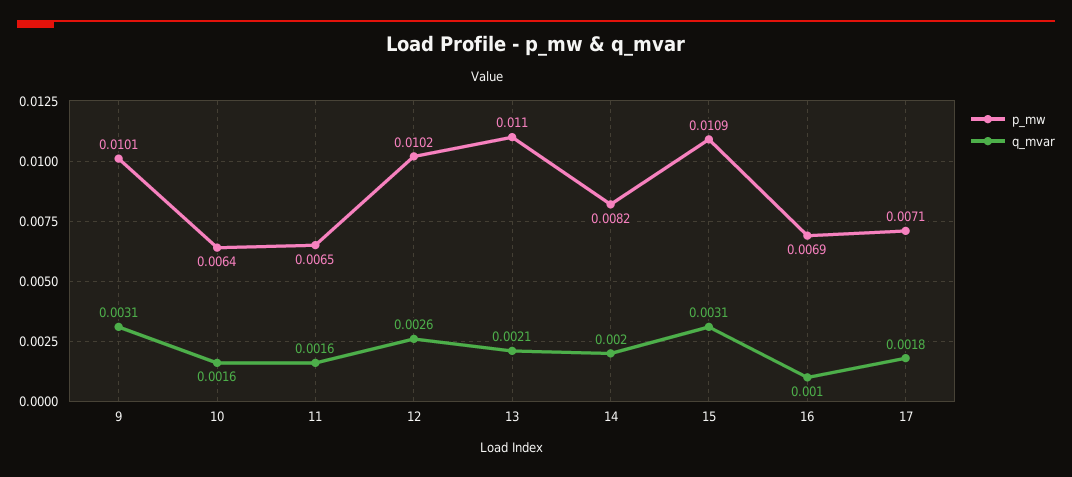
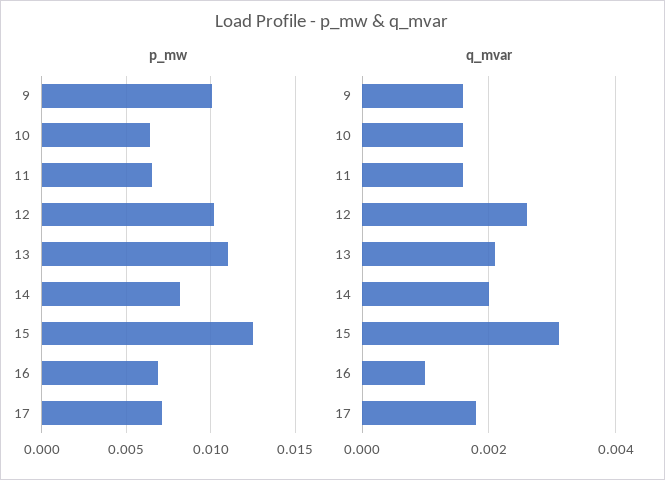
q_mvar, 9: 0.0031 -> 0.0015
p_mw, 15: 0.0109 -> 0.0125

